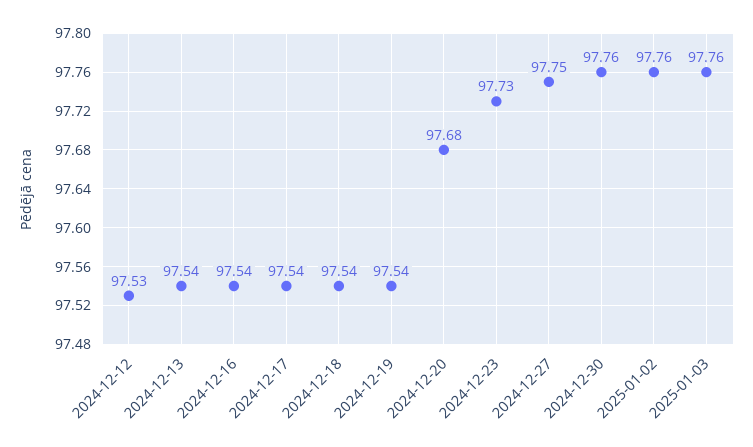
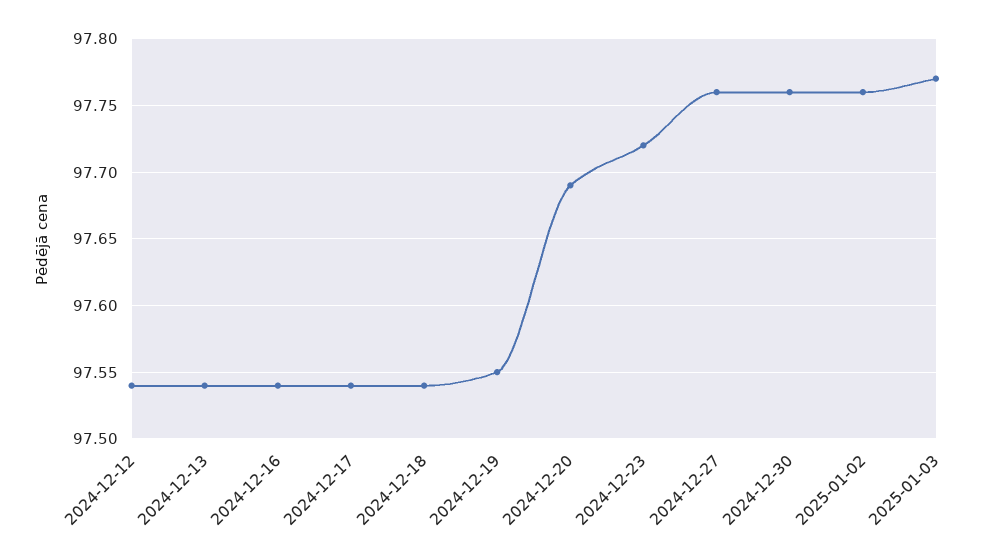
2024-12-12: 97.53 -> 97.54
2024-12-19: 97.54 -> 97.55
2024-12-20: 97.68 -> 97.69
2024-12-23: 97.73 -> 97.72
2024-12-27: 97.75 -> 97.76
2025-01-03: 97.76 -> 97.77

